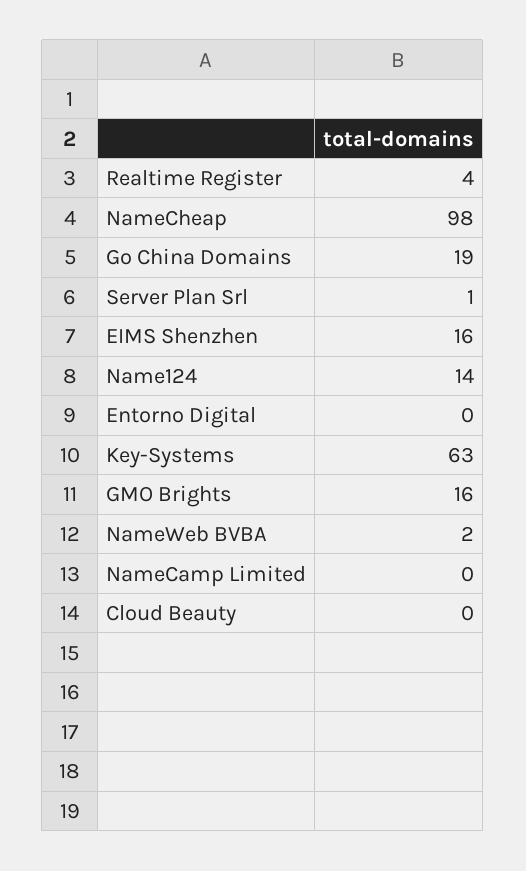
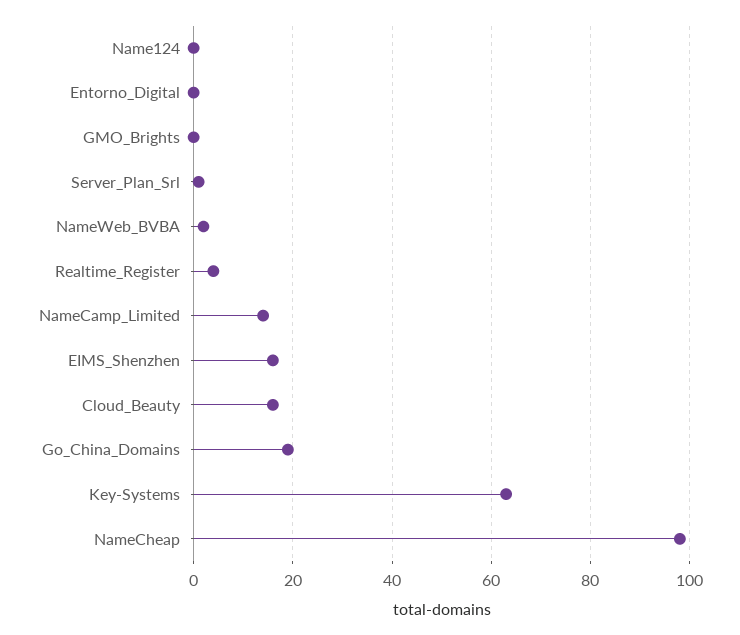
Name124: 14 -> 0
GMO Brights: 16 -> 0
NameCamp Limited: 0 -> 15
Cloud Beauty: 0 -> 15

